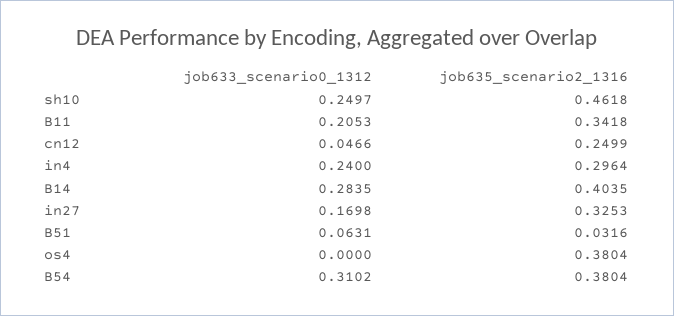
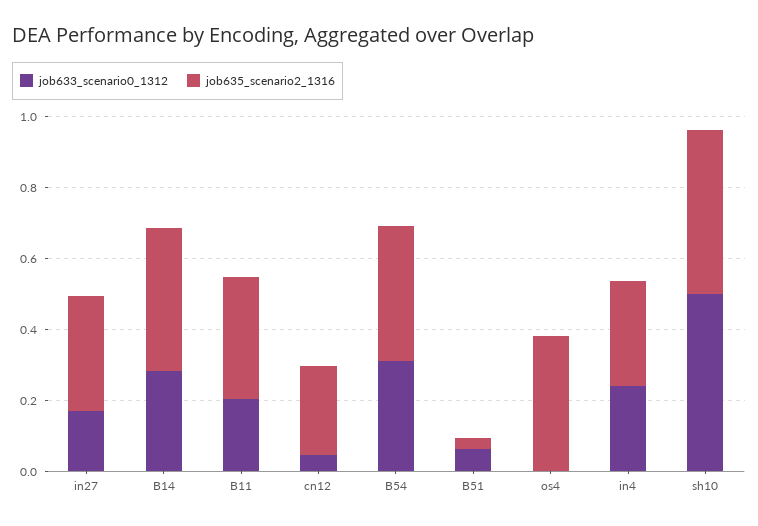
job633_scenario0_1312, sh10: 0.2497 -> 0.5

